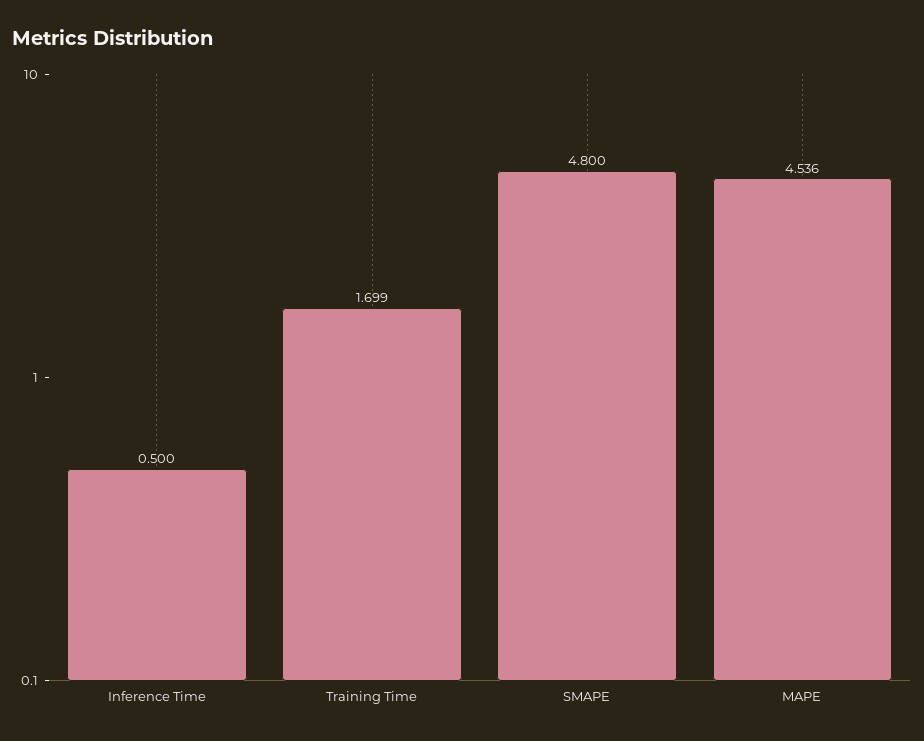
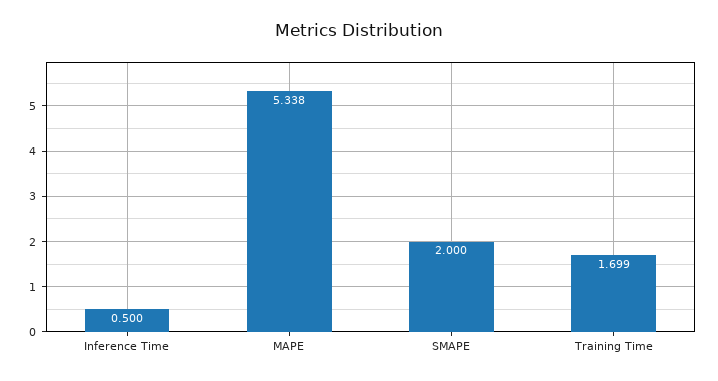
SMAPE: 4.8 -> 2
MAPE: 4.536 -> 5.338

